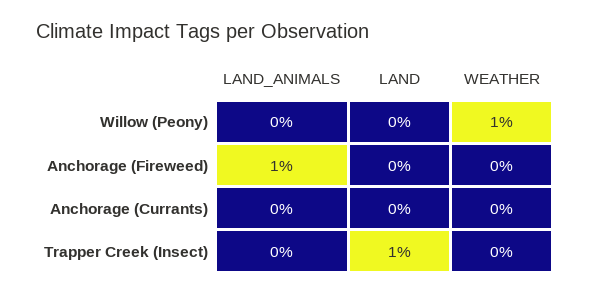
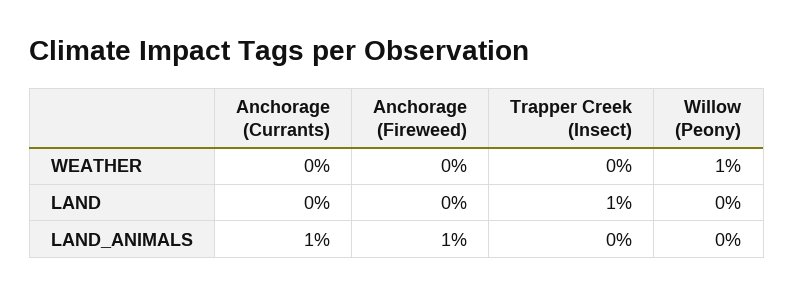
LAND_ANIMALS, Anchorage (Currants): 0 -> 1

